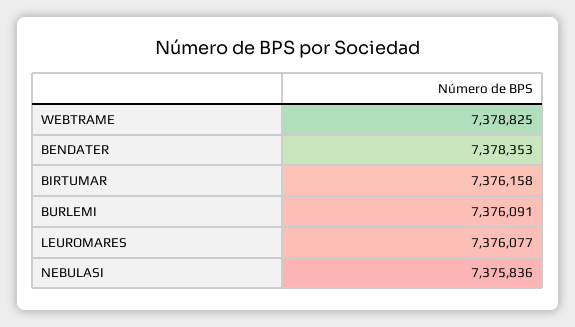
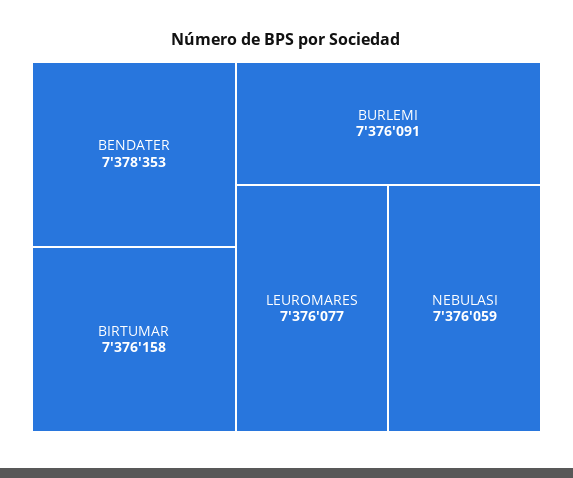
WEBTRAME: 7378825 -> none
NEBULASI: 7375836 -> 7376059

